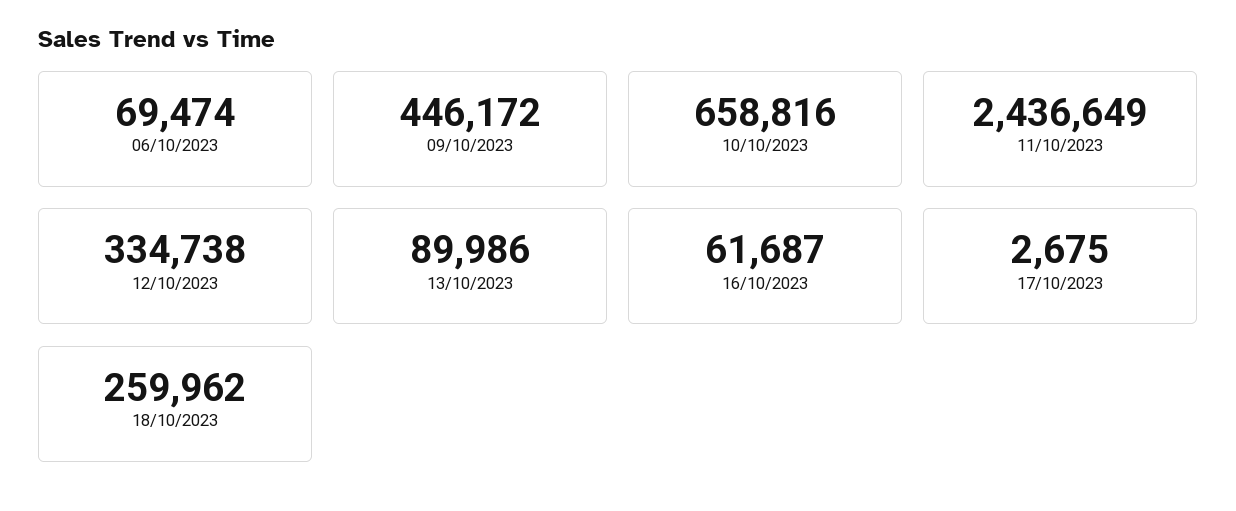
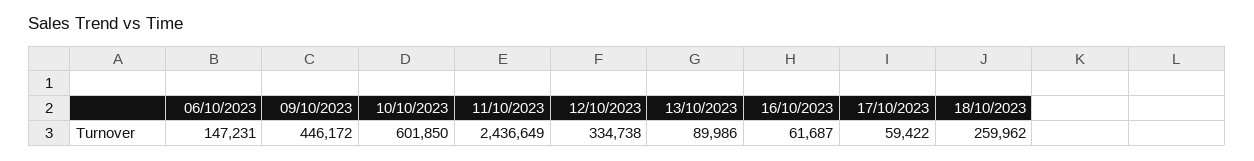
06/10/2023: 69474 -> 147231
10/10/2023: 658816 -> 601850
17/10/2023: 2675 -> 59422

